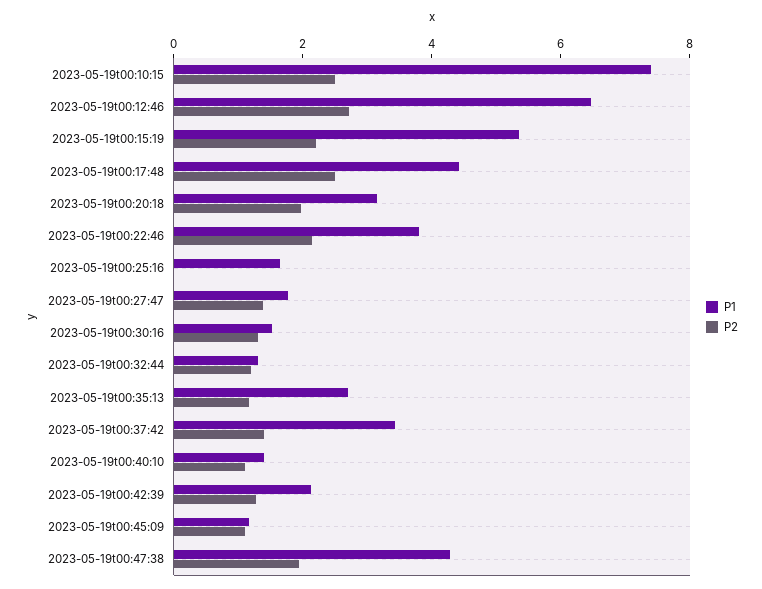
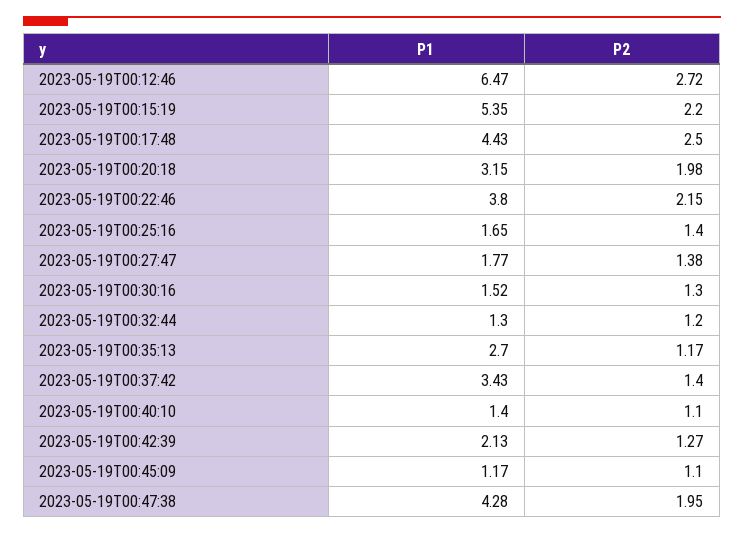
P1, 2023-05-19t00:10:15: 7.5 -> none
P2, 2023-05-19t00:10:15: 2.5 -> none
P2, 2023-05-19t00:25:16: 0 -> 1.4

